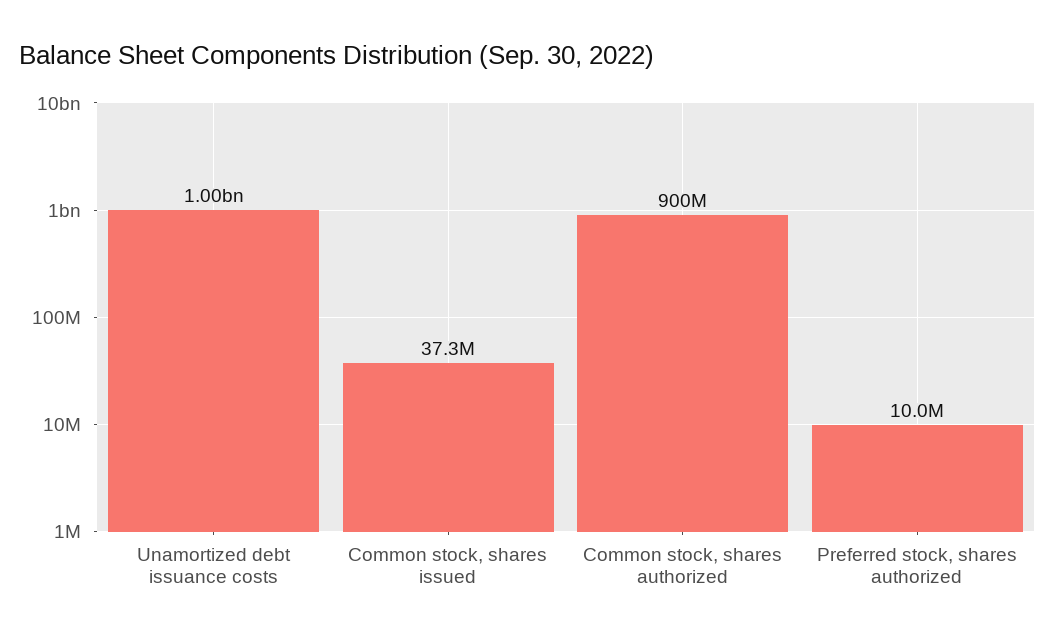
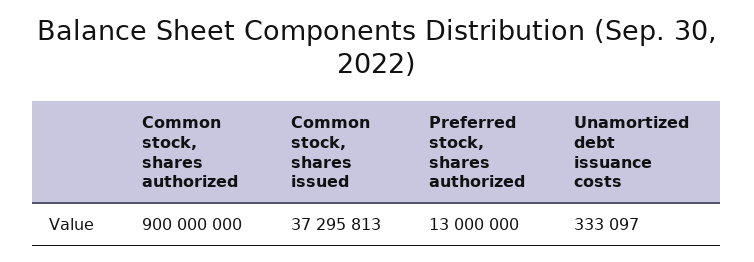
Unamortized debt issuance costs: 1000000000 -> 333097
Preferred stock, shares authorized: 10000000 -> 13000000

